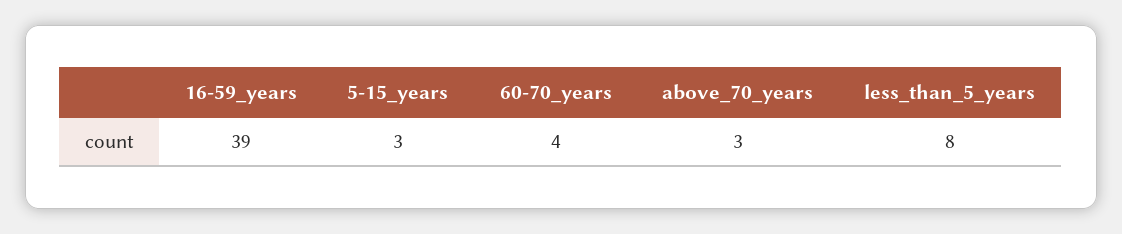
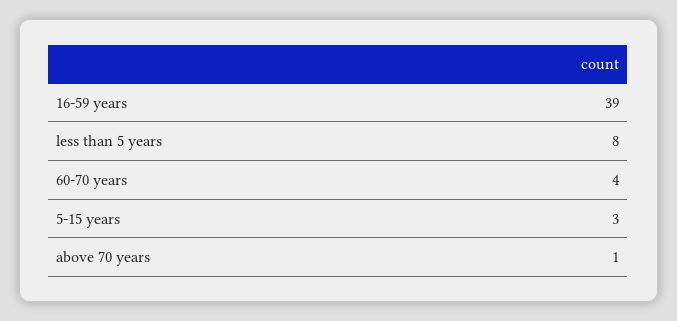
above_70_years: 3 -> 1

